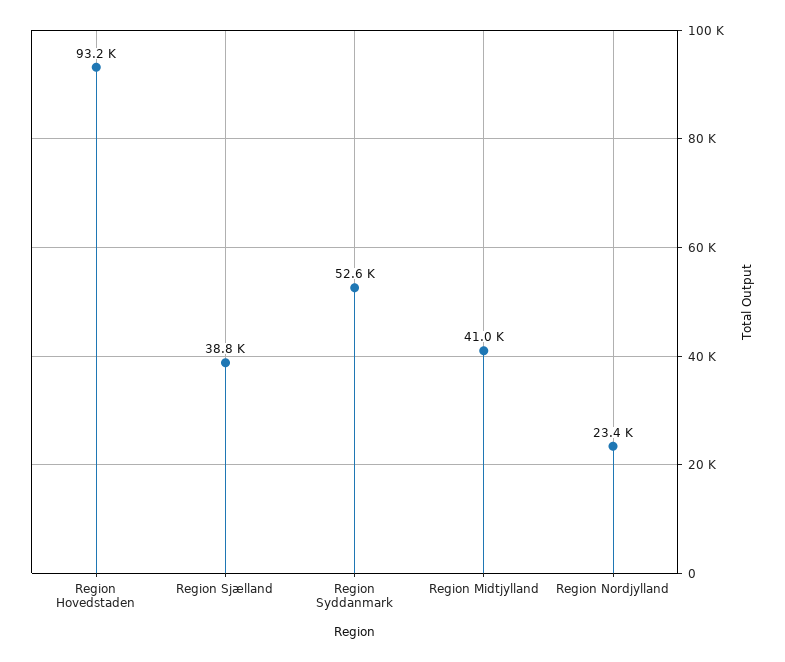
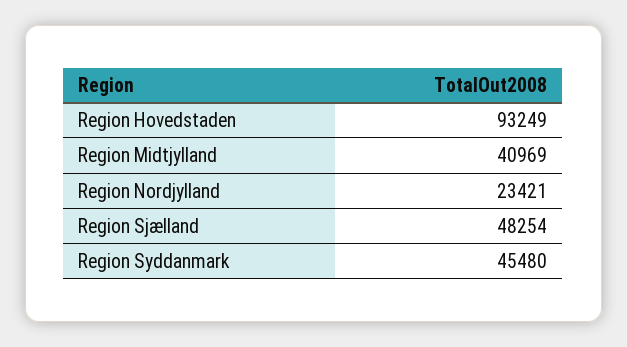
Region Sjælland: 38800 -> 48254
Region Syddanmark: 52600 -> 45480

